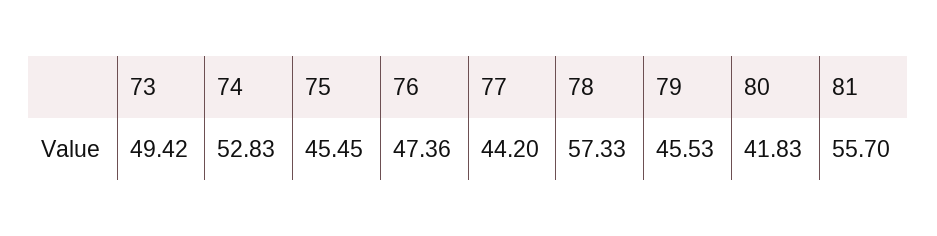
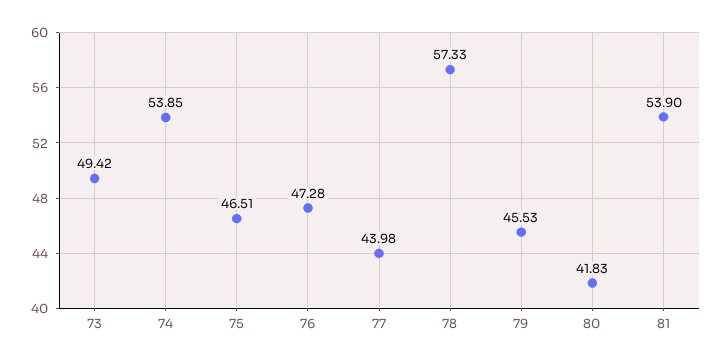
74: 52.83 -> 53.85
75: 45.45 -> 46.51
76: 47.36 -> 47.28
77: 44.2 -> 43.98
81: 55.7 -> 53.9

